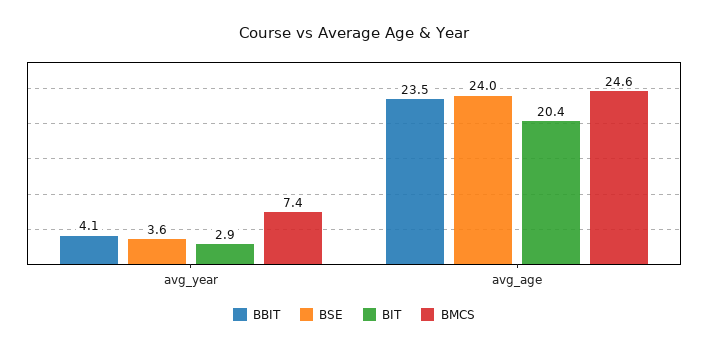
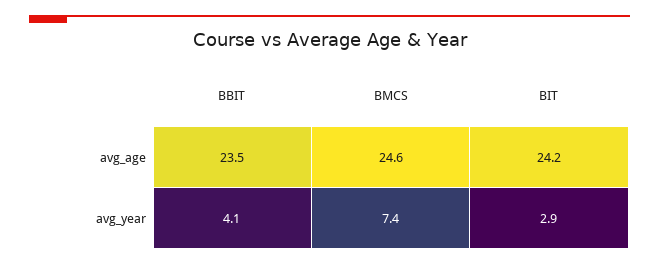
BSE, avg_year: 3.6 -> none
BSE, avg_age: 24 -> none
BIT, avg_age: 20.4 -> 24.2

